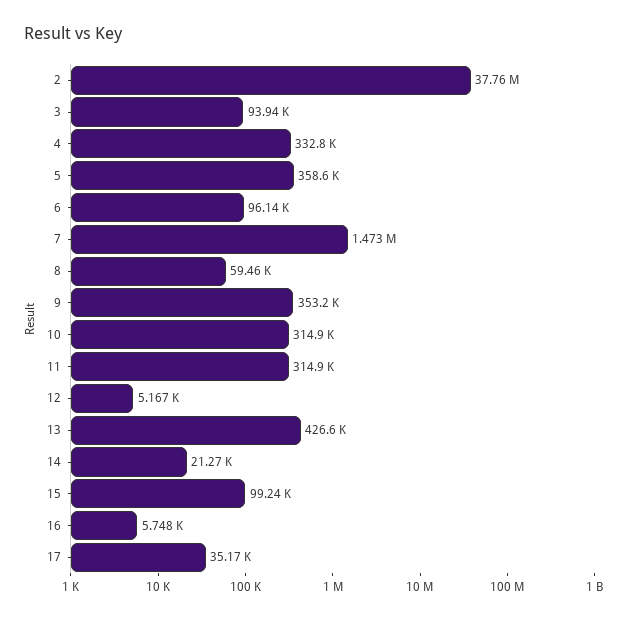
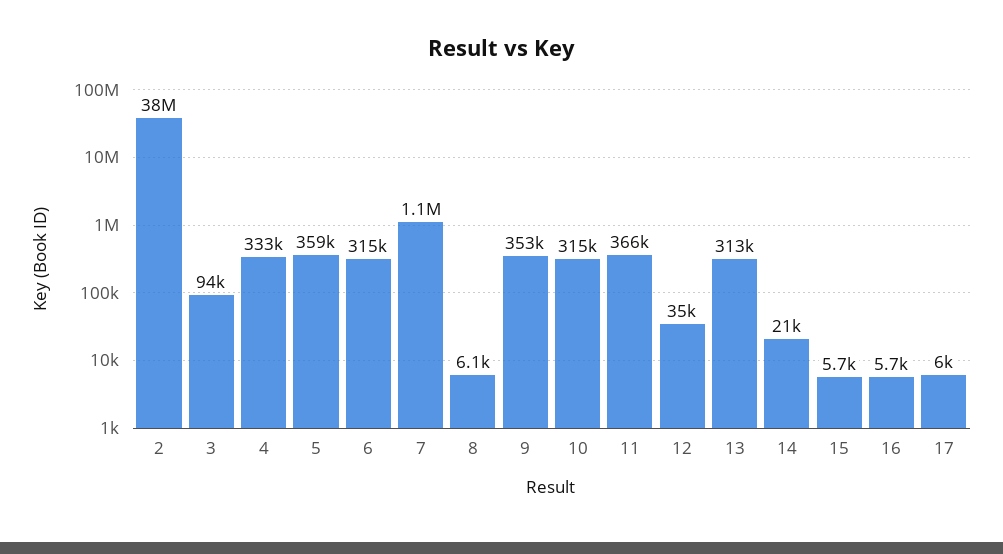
6: 96140 -> 315000
7: 1473000 -> 1100000
8: 59460 -> 6100
11: 314900 -> 366000
12: 5167 -> 35000
13: 426600 -> 313000
15: 99240 -> 5700
17: 35170 -> 6000

